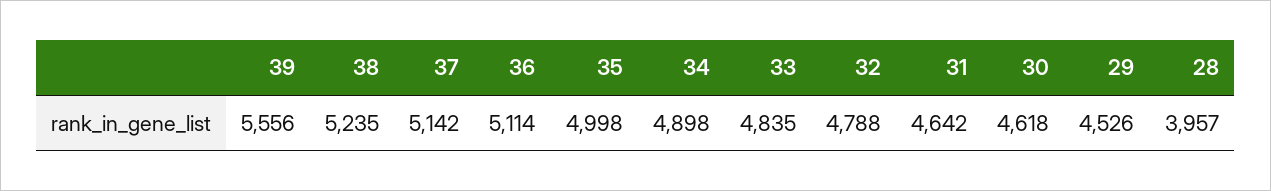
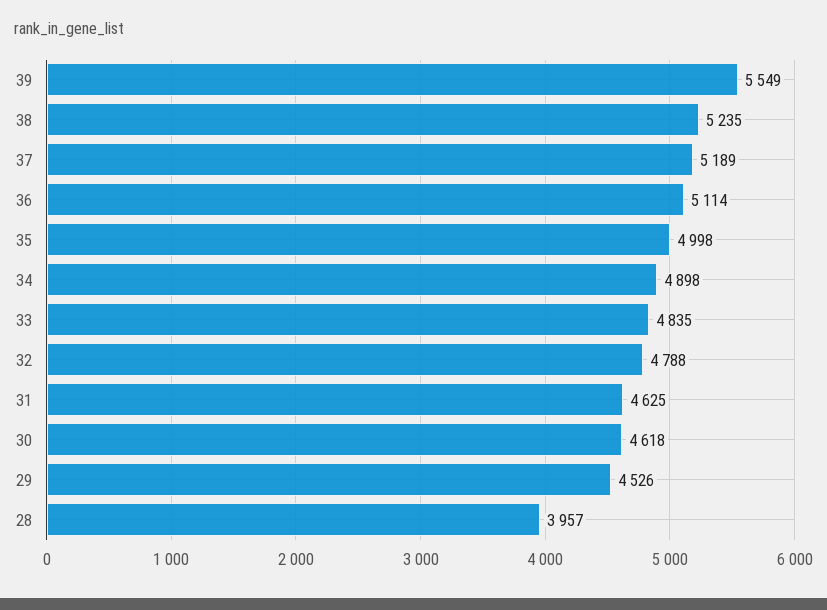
39: 5556 -> 5549
37: 5142 -> 5189
31: 4642 -> 4625

